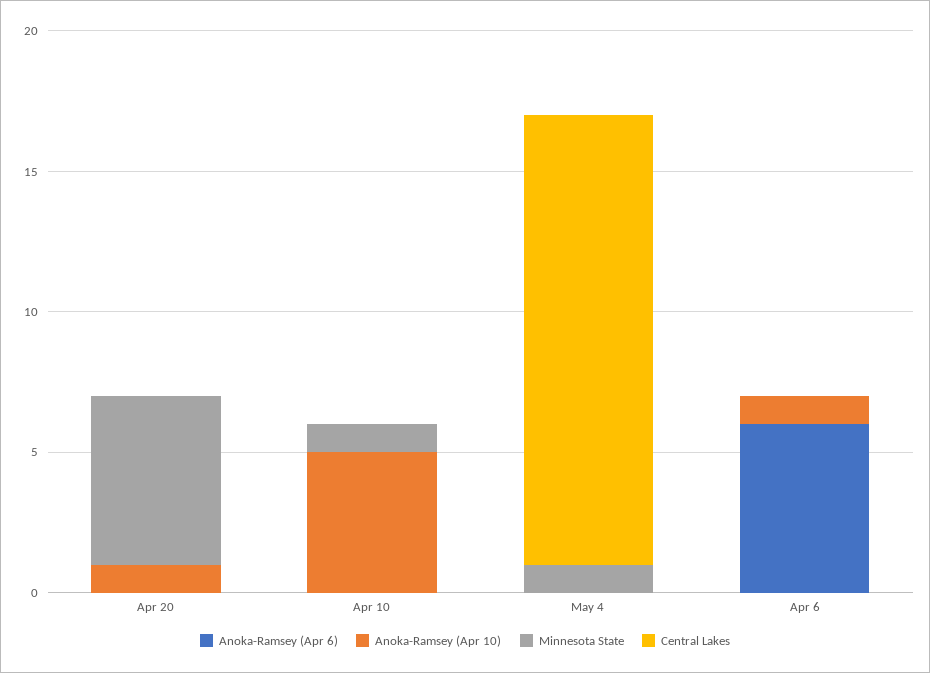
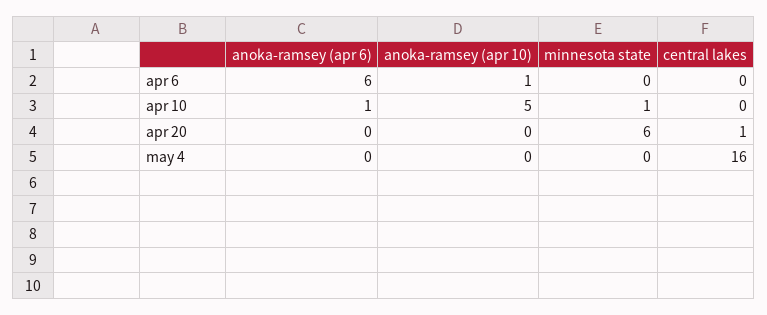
Anoka-Ramsey (Apr 10), Apr 20: 1 -> 0
Central Lakes, Apr 20: 0 -> 1
Anoka-Ramsey (Apr 6), Apr 10: 0 -> 1
Minnesota State, May 4: 1 -> 0

